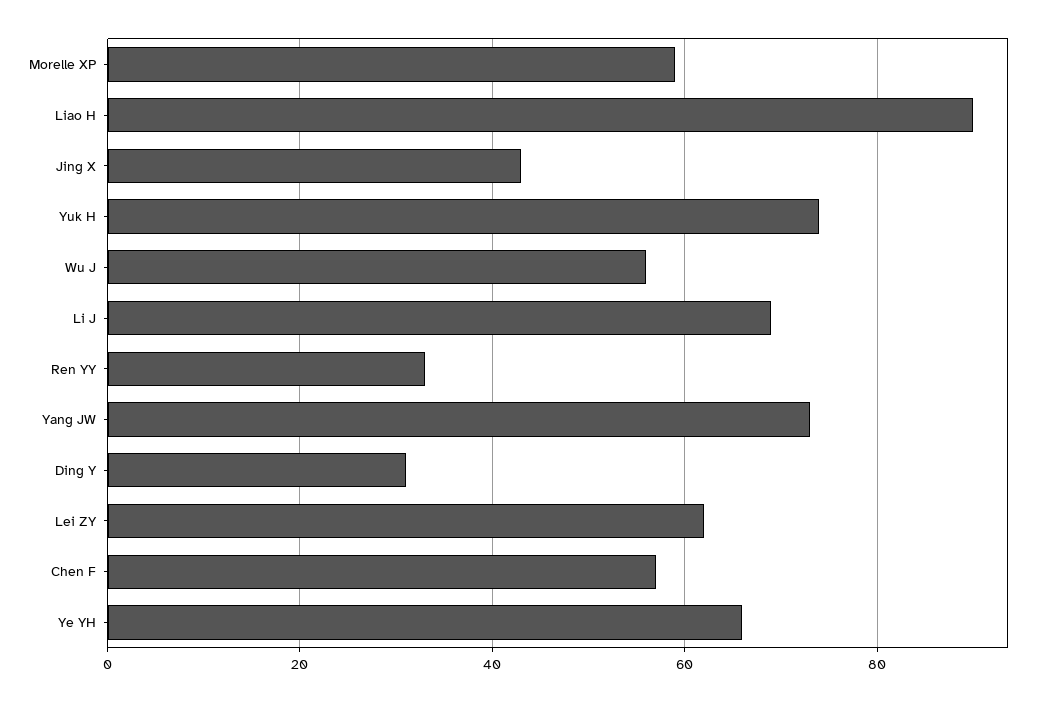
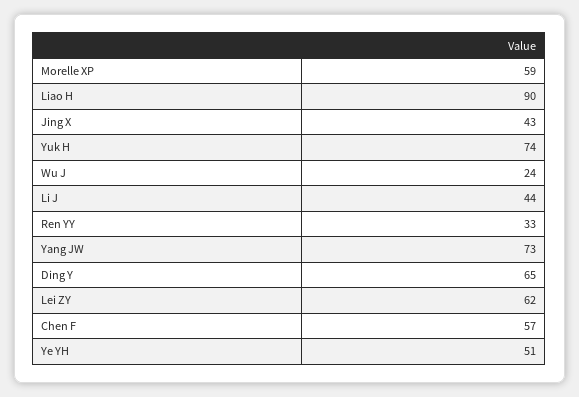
Wu J: 55 -> 24
Li J: 70 -> 44
Ding Y: 30 -> 65
Ye YH: 65 -> 51

